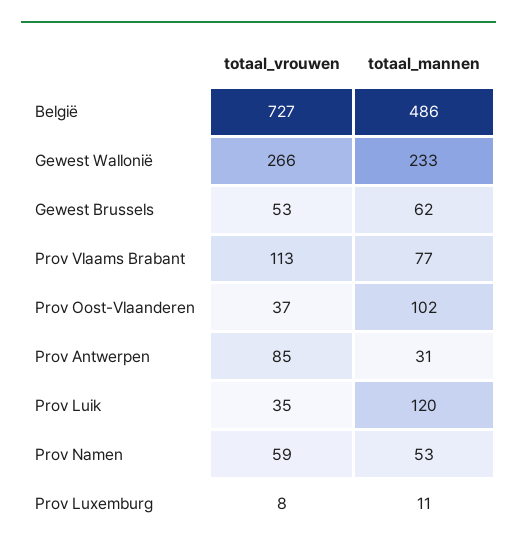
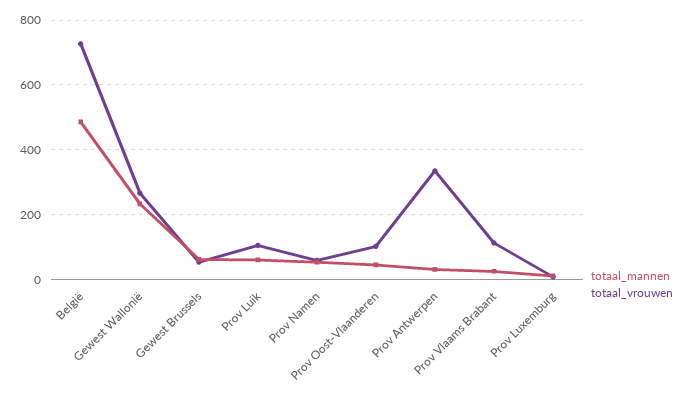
totaal_mannen, Prov Vlaams Brabant: 77 -> 20
totaal_vrouwen, Prov Oost-Vlaanderen: 37 -> 100
totaal_mannen, Prov Oost-Vlaanderen: 102 -> 40
totaal_vrouwen, Prov Antwerpen: 85 -> 340
totaal_vrouwen, Prov Luik: 35 -> 100
totaal_mannen, Prov Luik: 120 -> 60

